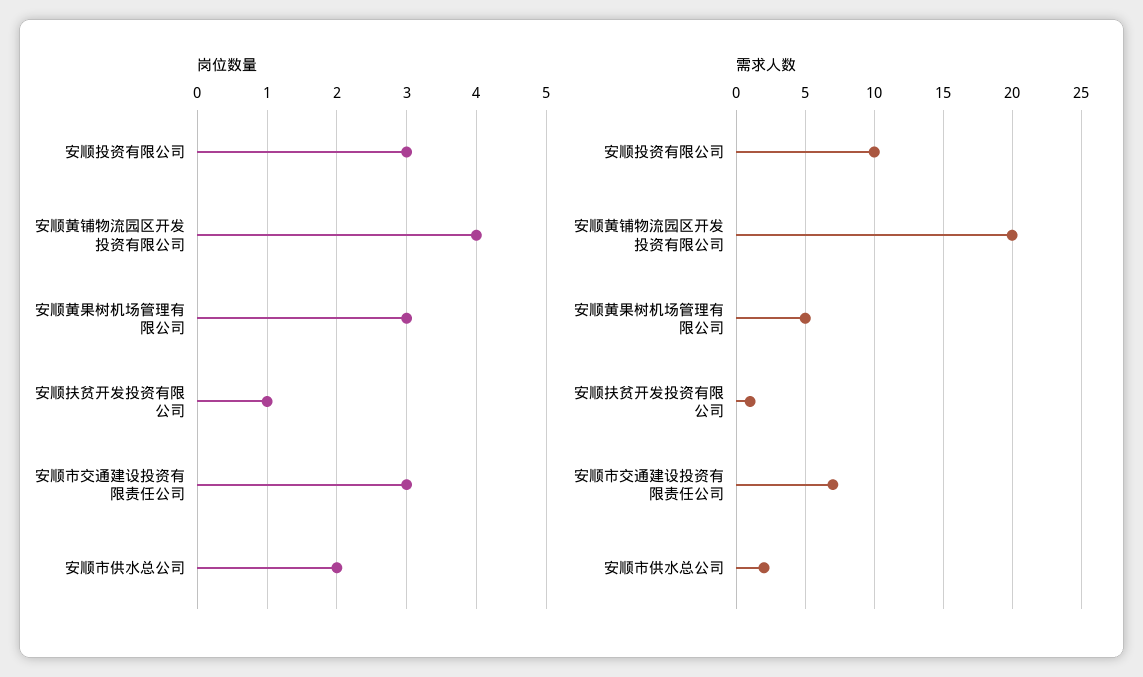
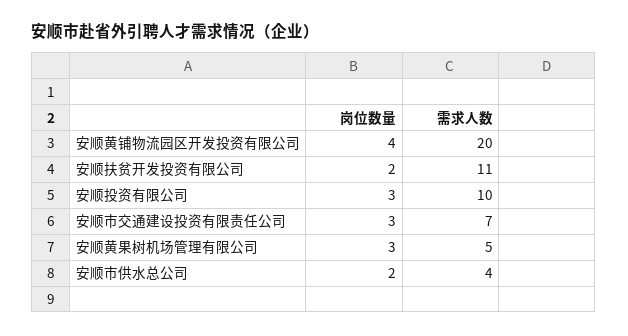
岗位数量, 安顺扶贫开发投资有限公司: 1 -> 2
需求人数, 安顺扶贫开发投资有限公司: 1 -> 11
需求人数, 安顺市供水总公司: 2 -> 4

